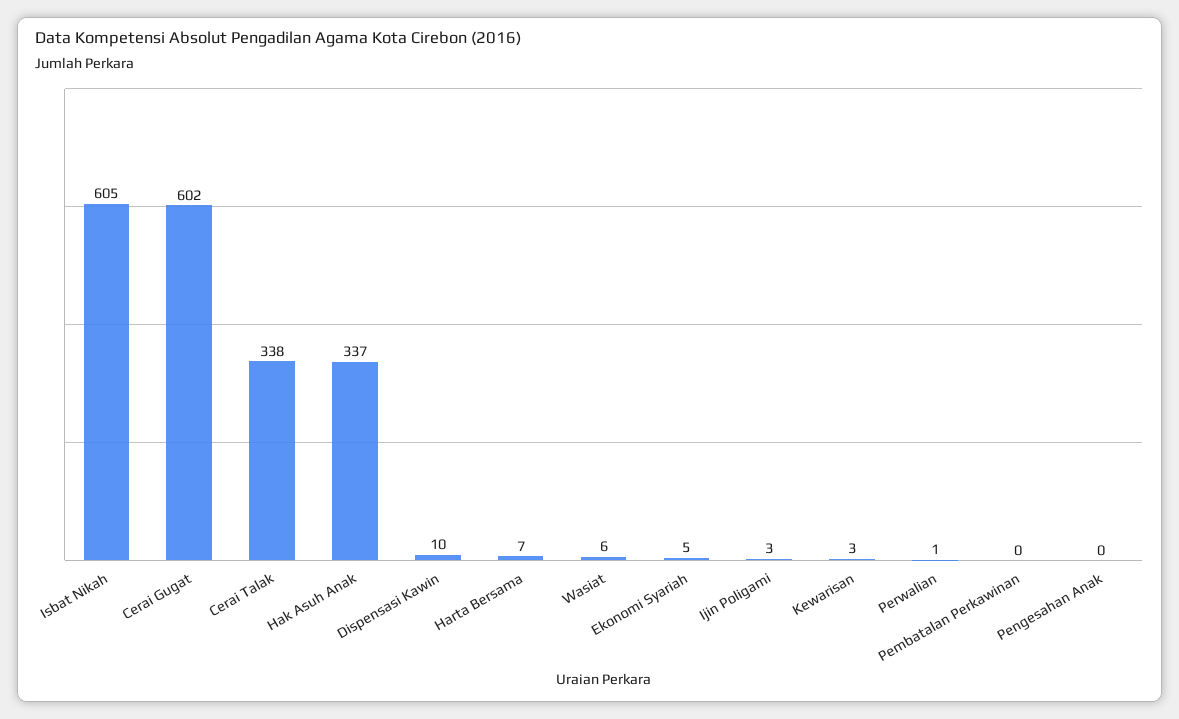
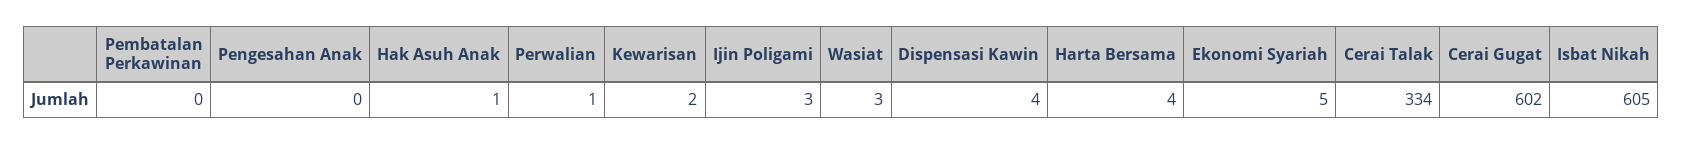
Cerai Talak: 338 -> 334
Hak Asuh Anak: 337 -> 1
Dispensasi Kawin: 10 -> 4
Harta Bersama: 7 -> 4
Wasiat: 6 -> 3
Kewarisan: 3 -> 2

